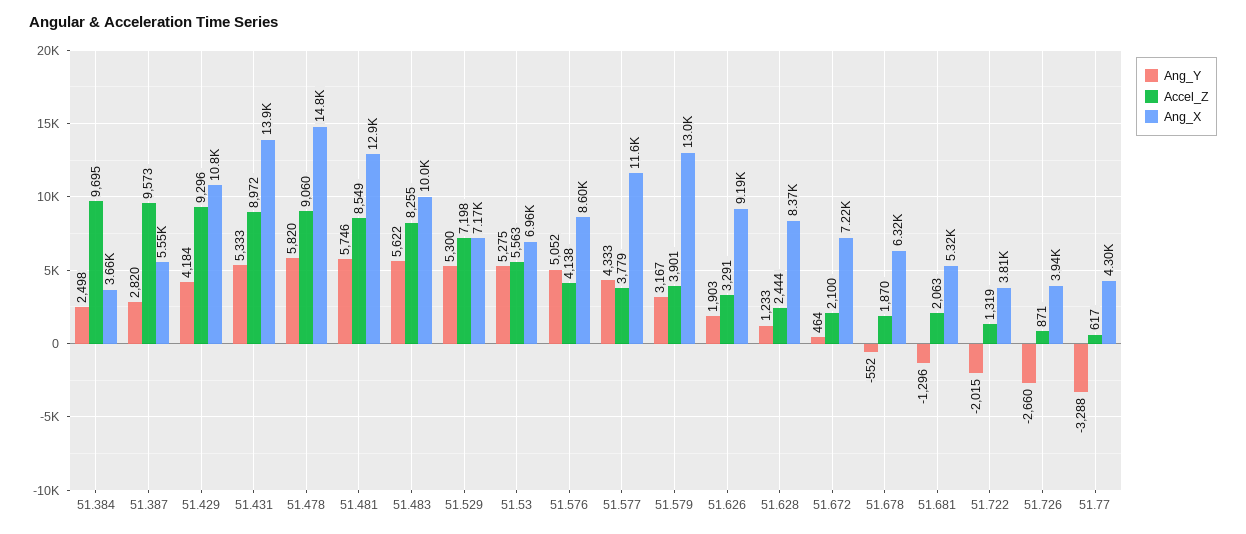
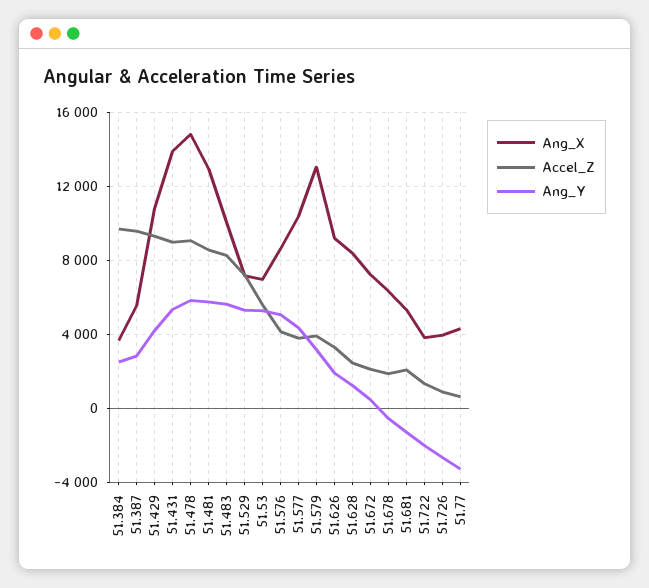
Ang_X, 51.577: 11600 -> 10500

